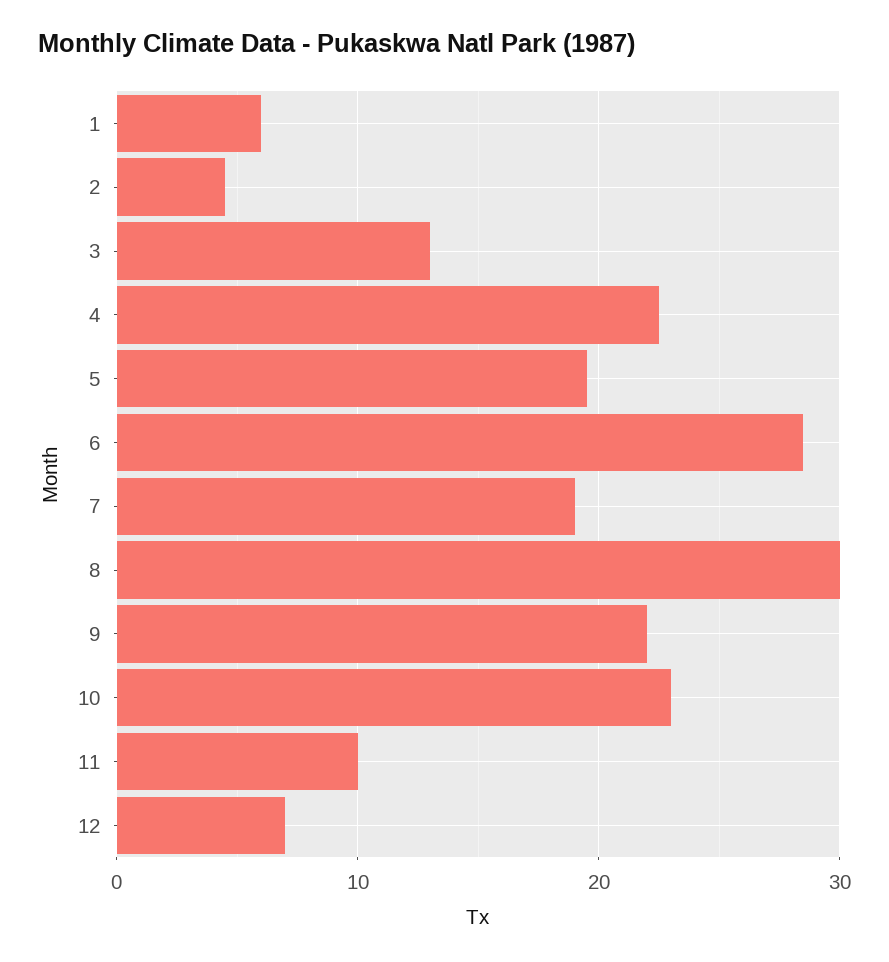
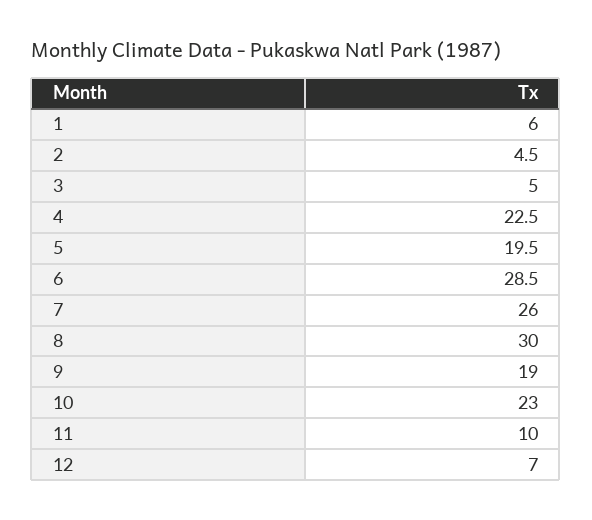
3: 13 -> 5
7: 19 -> 26
9: 22 -> 19

